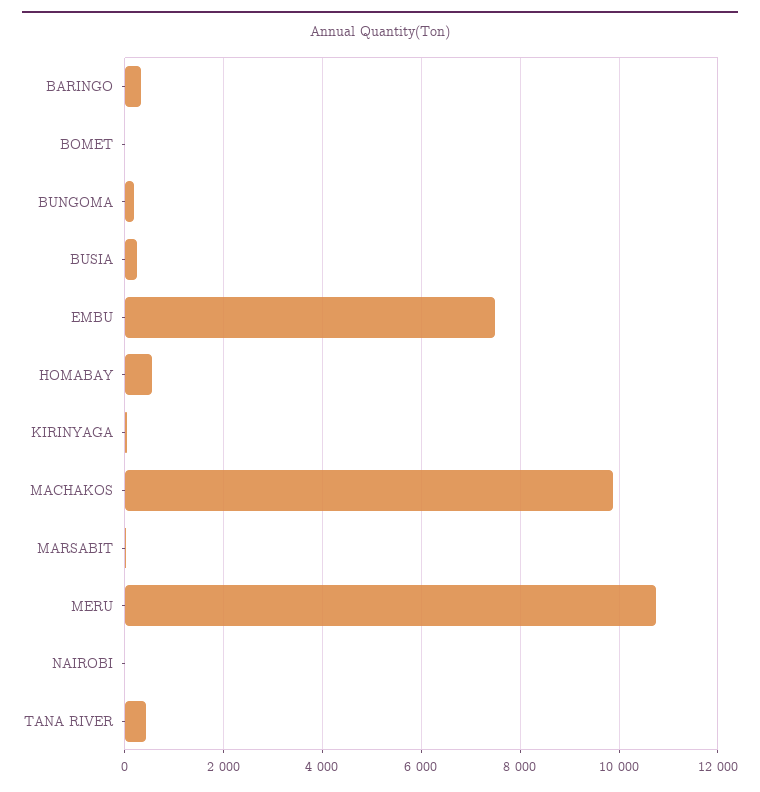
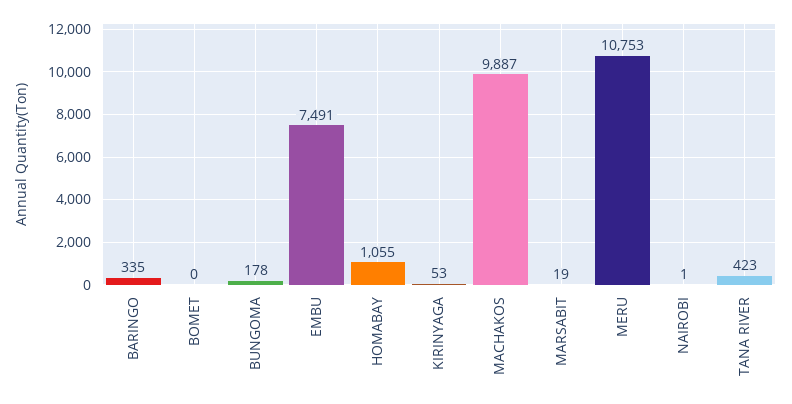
BUSIA: 200 -> none
HOMABAY: 600 -> 1055

